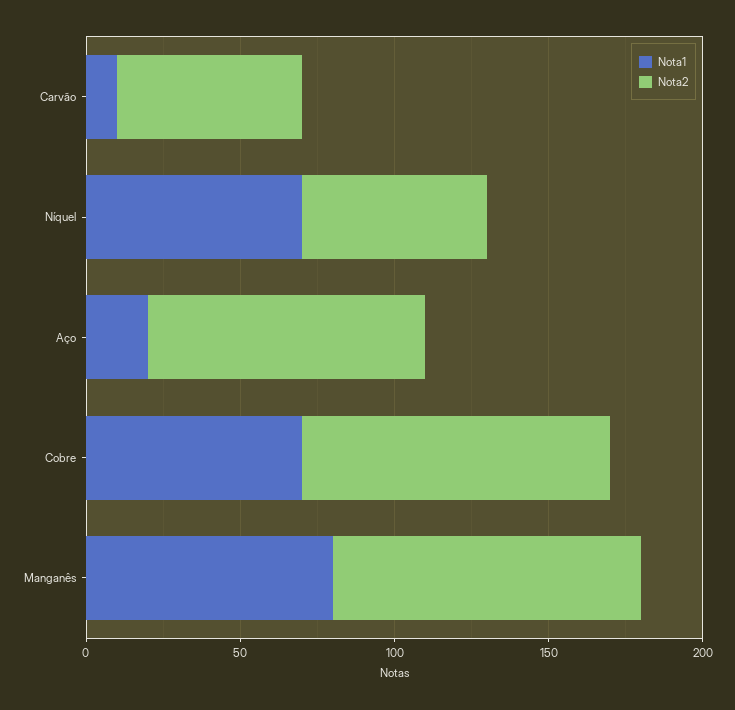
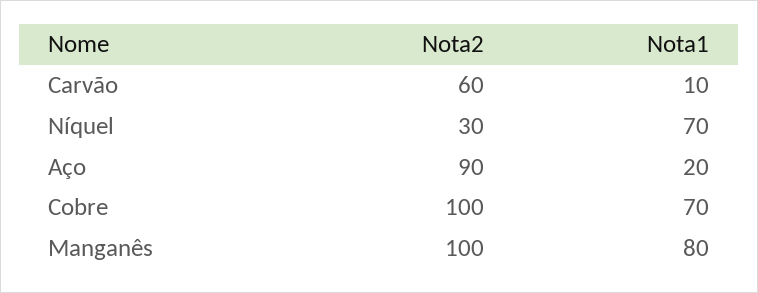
Nota2, Níquel: 60 -> 30

